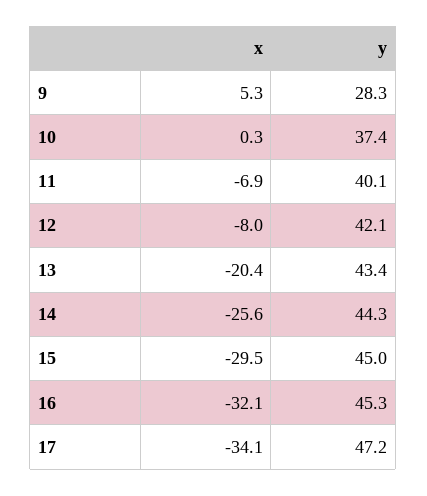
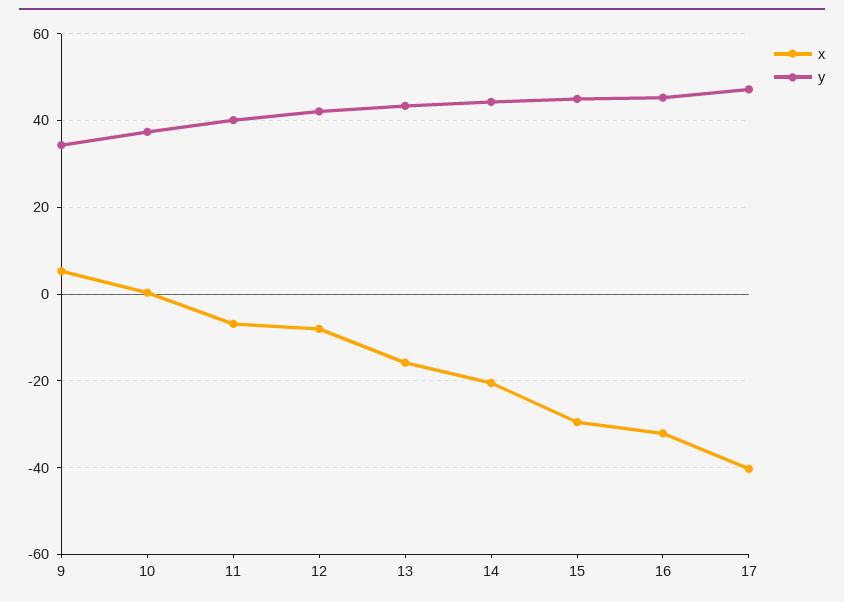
y, 9: 28.3 -> 34
x, 13: -20.4 -> -16
x, 14: -25.6 -> -20
x, 17: -34.1 -> -40

